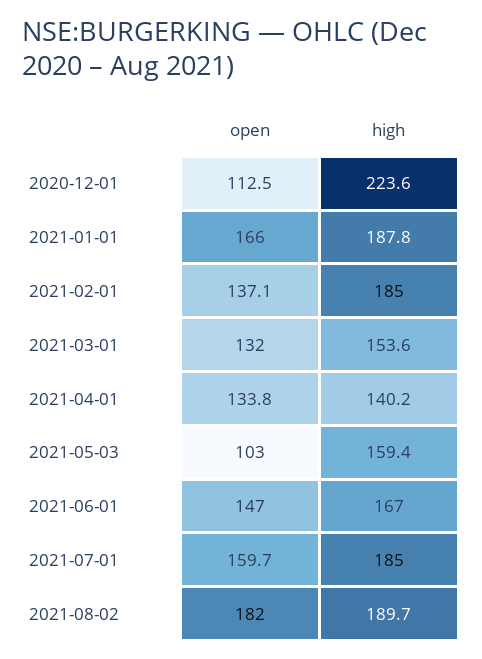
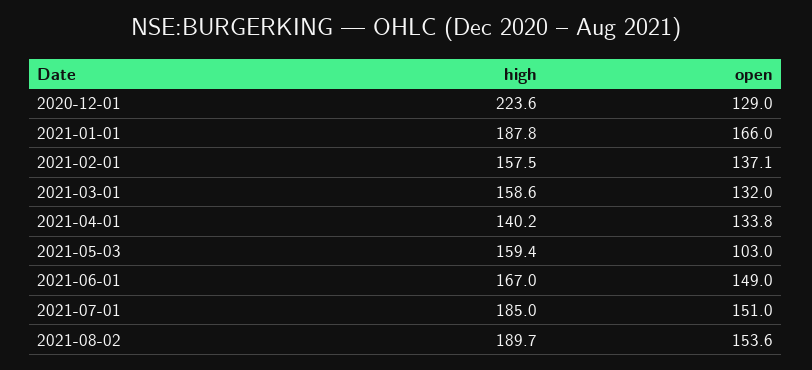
open, 2020-12-01: 112.5 -> 129
high, 2021-02-01: 185 -> 157.5
high, 2021-03-01: 153.6 -> 158.6
open, 2021-06-01: 147 -> 149
open, 2021-07-01: 159.7 -> 151
open, 2021-08-02: 182 -> 153.6

